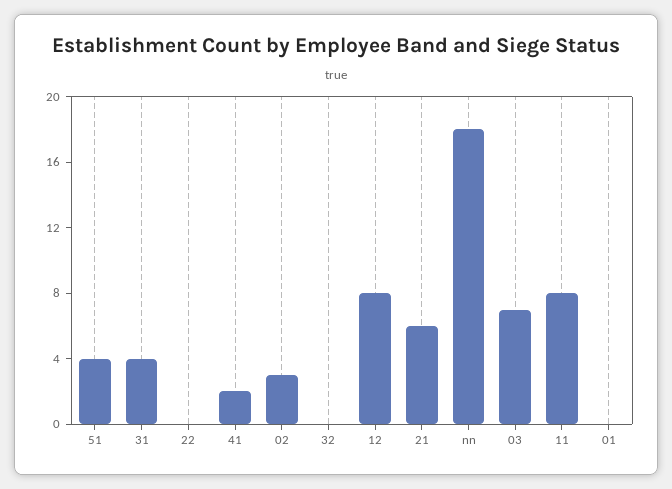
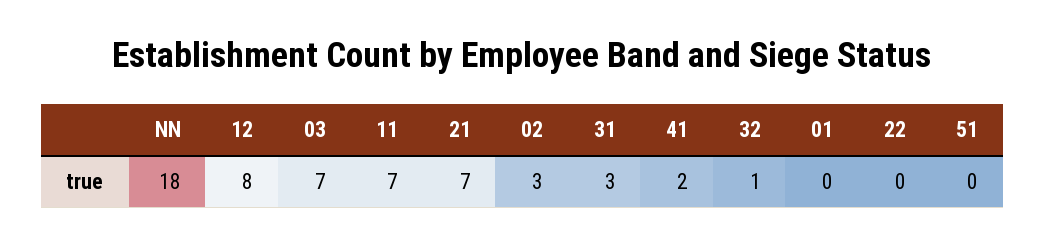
51: 4 -> 0
31: 4 -> 3
32: 0 -> 1
21: 6 -> 7
11: 8 -> 7

